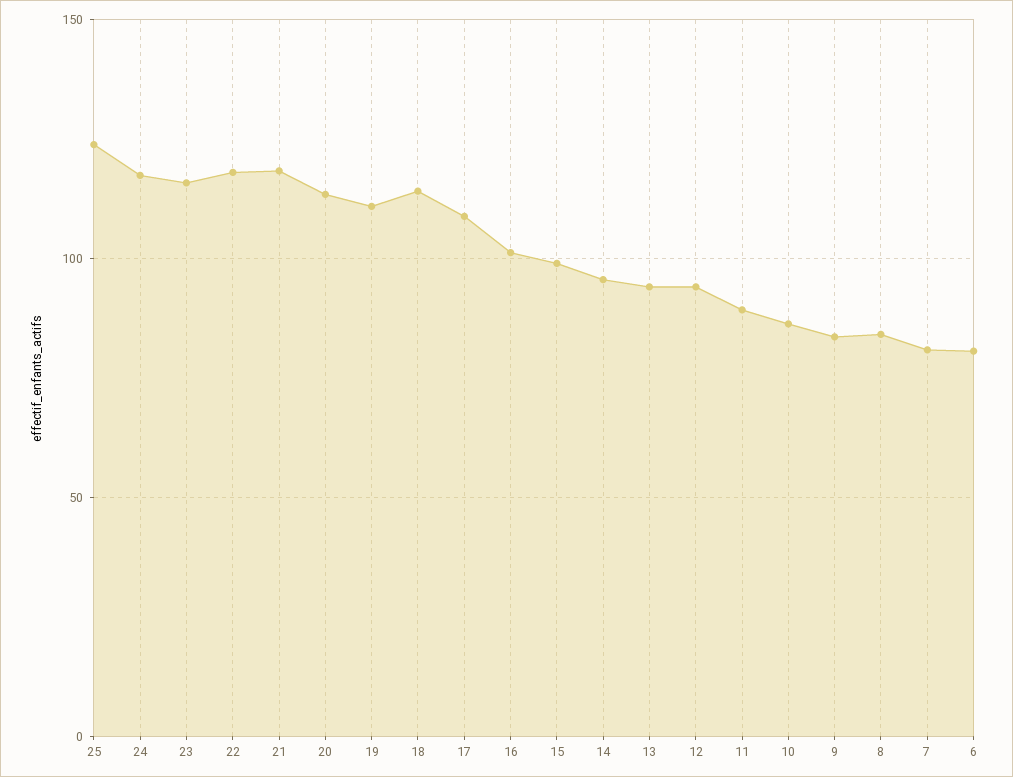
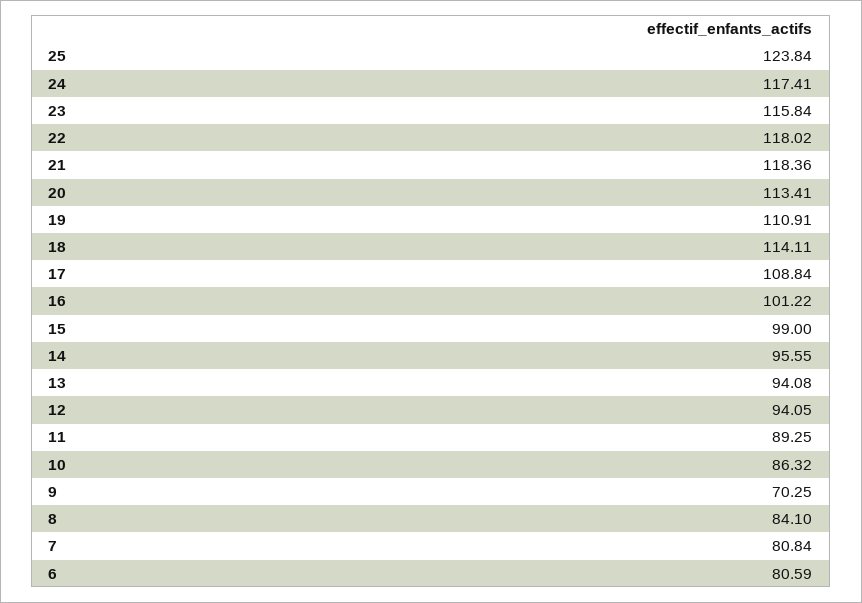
9: 85 -> 70.25

